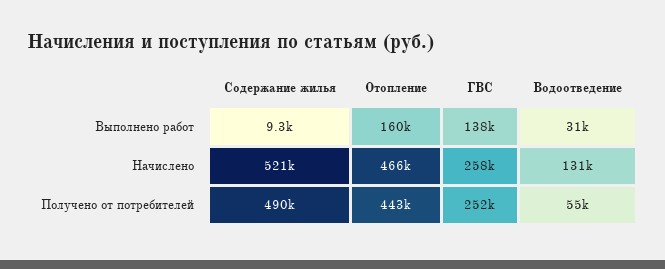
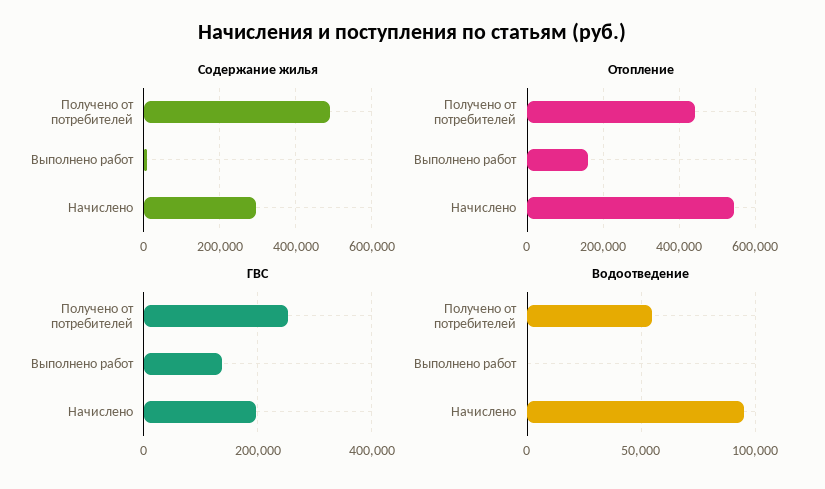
Водоотведение, Выполнено работ: 31000 -> 0
Содержание жилья, Начислено: 521000 -> 300000
Отопление, Начислено: 466000 -> 540000
ГВС, Начислено: 258000 -> 200000
Водоотведение, Начислено: 131000 -> 95000

